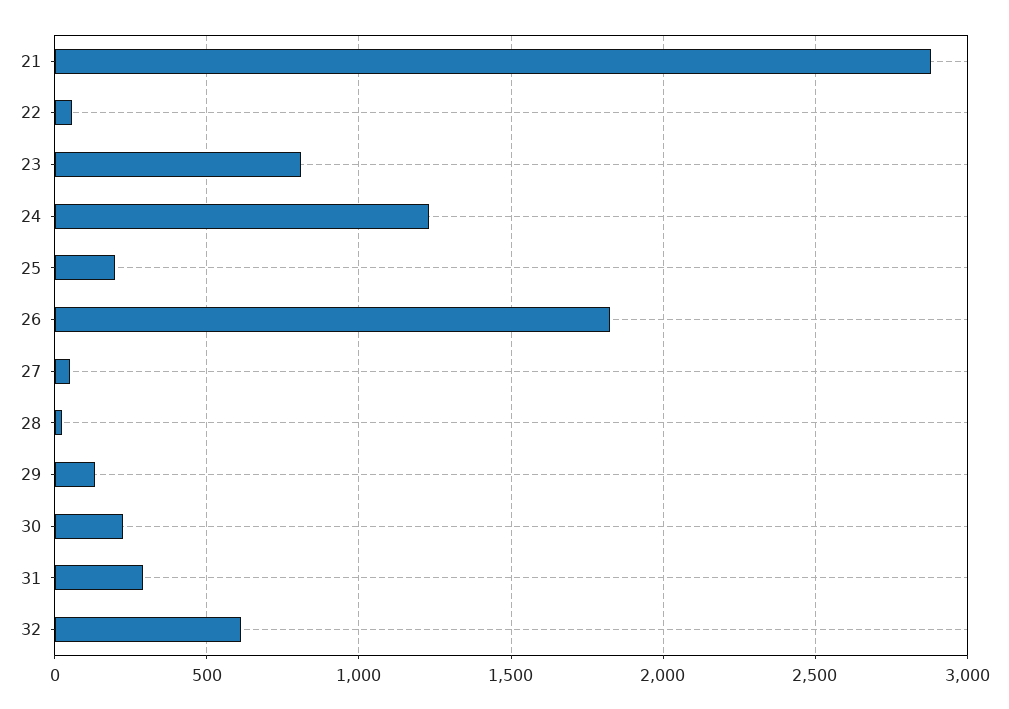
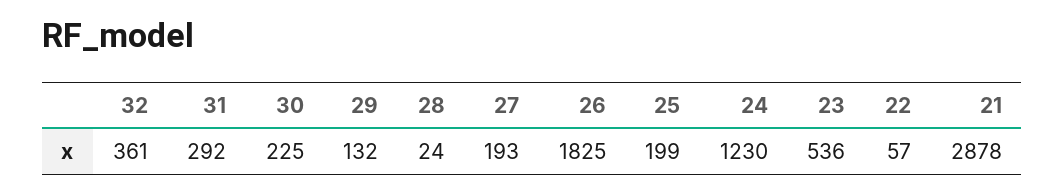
23: 800 -> 536
27: 50 -> 193
32: 600 -> 361

